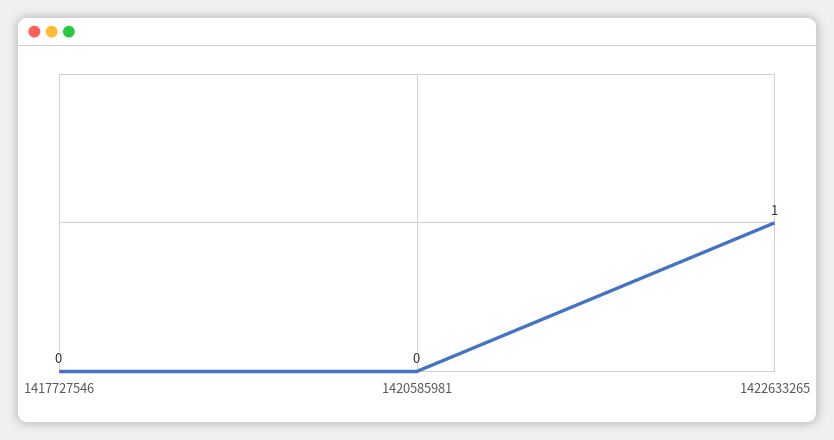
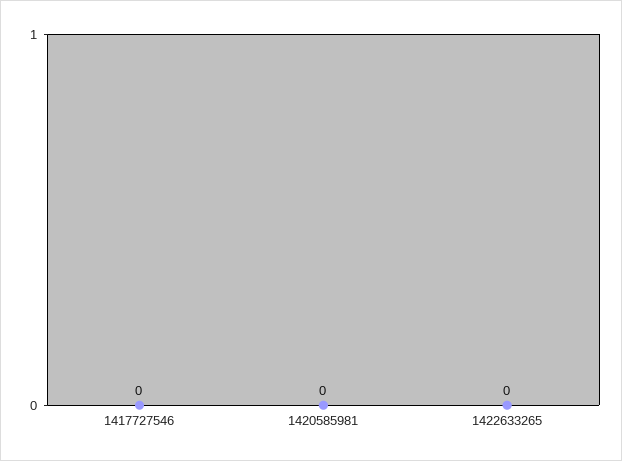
1422633265: 1 -> 0

